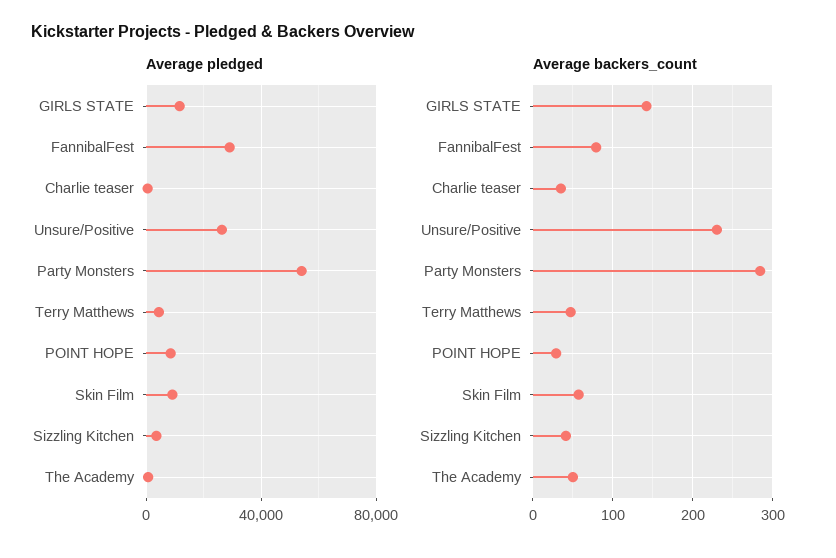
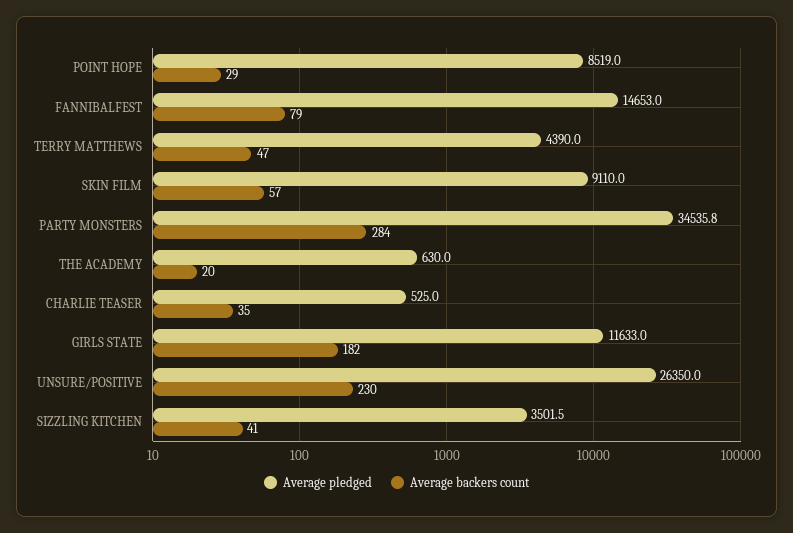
Average pledged, FannibalFest: 30000 -> 14653
Average pledged, Party Monsters: 55000 -> 34535.8
Average backers_count, GIRLS STATE: 140 -> 182
Average backers_count, The Academy: 50 -> 20

